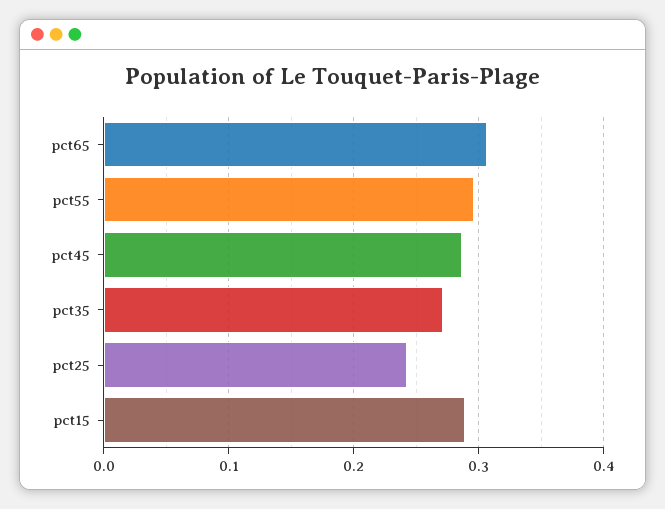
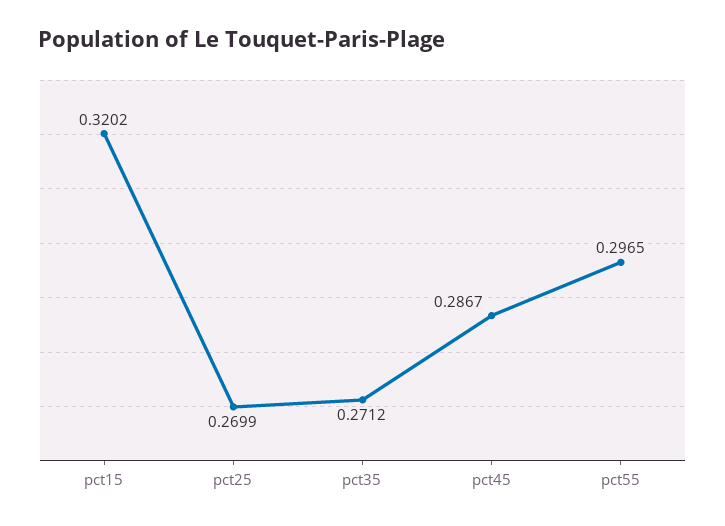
pct65: 0.31 -> none
pct25: 0.24 -> 0.2699
pct15: 0.29 -> 0.3202

